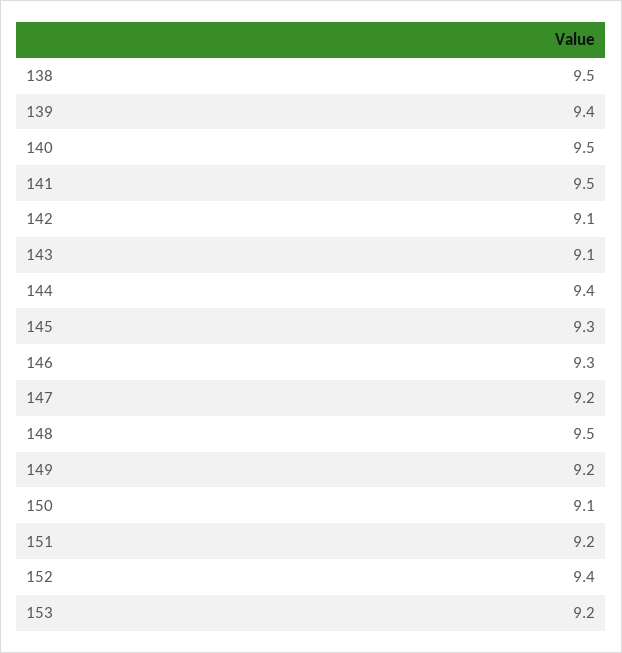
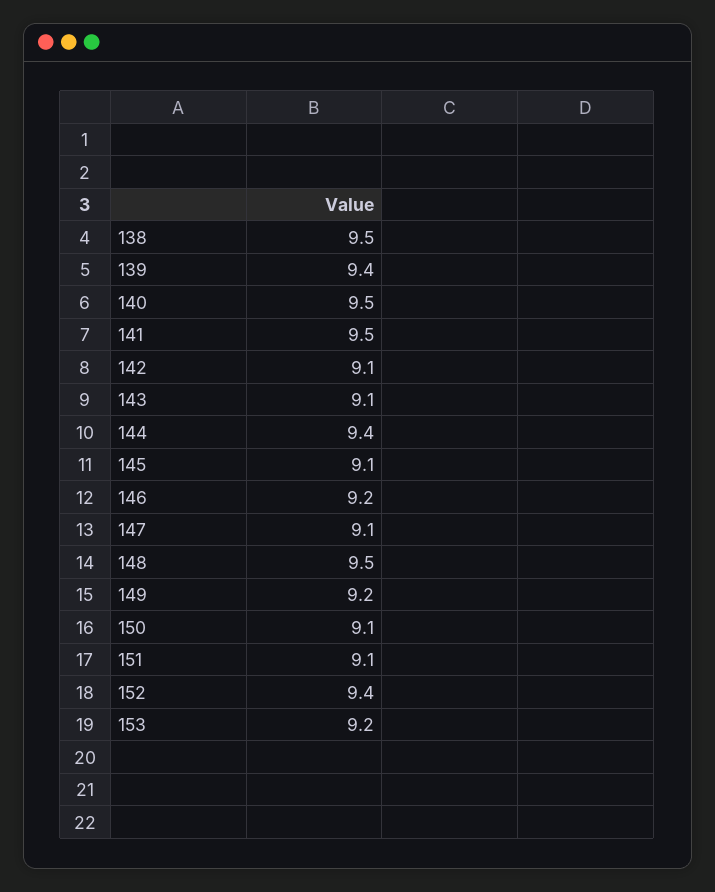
145: 9.3 -> 9.1
146: 9.3 -> 9.2
147: 9.2 -> 9.1
151: 9.2 -> 9.1

